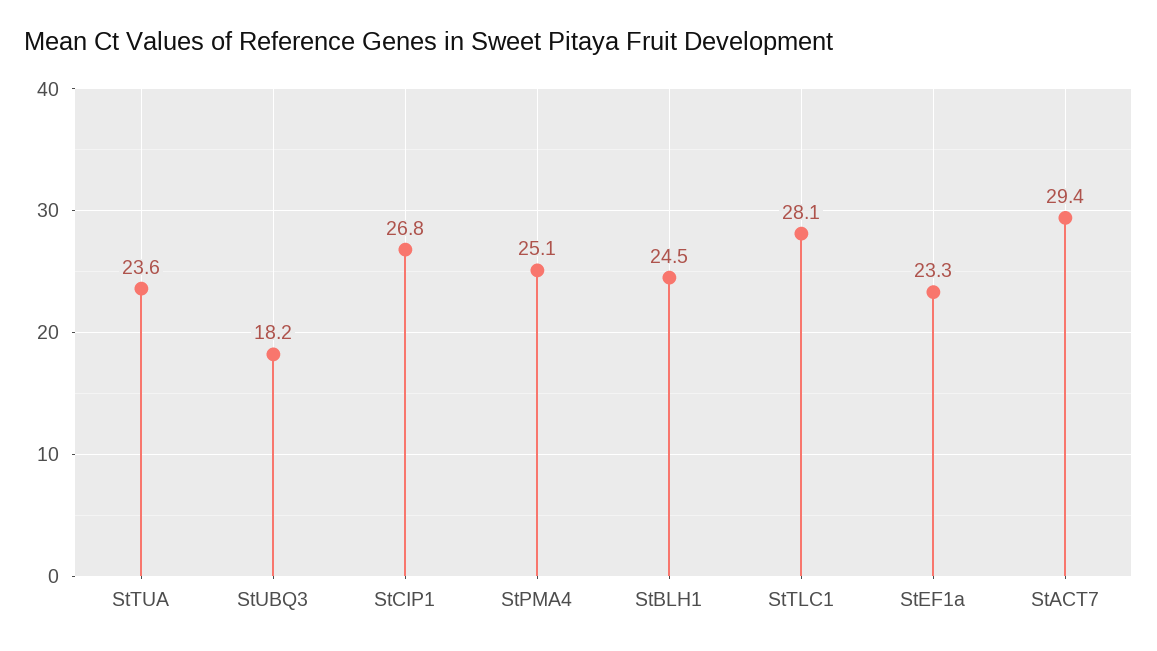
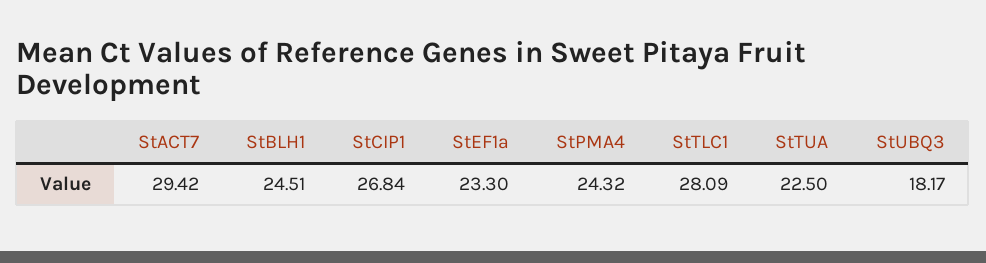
StTUA: 23.6 -> 22.5
StPMA4: 25.1 -> 24.32

